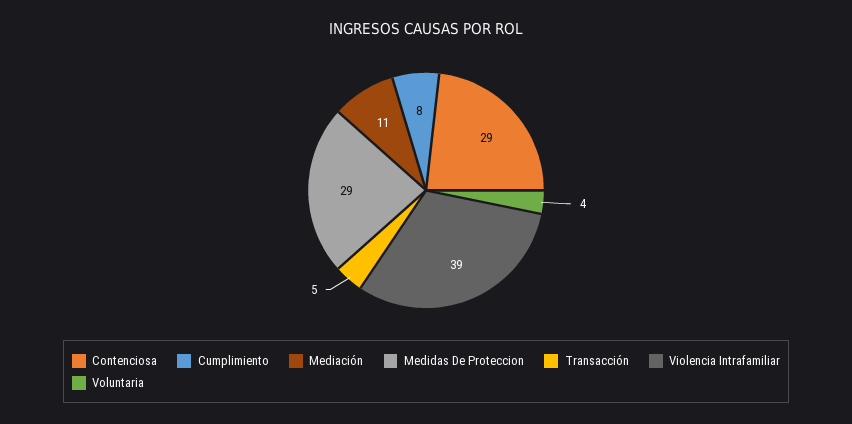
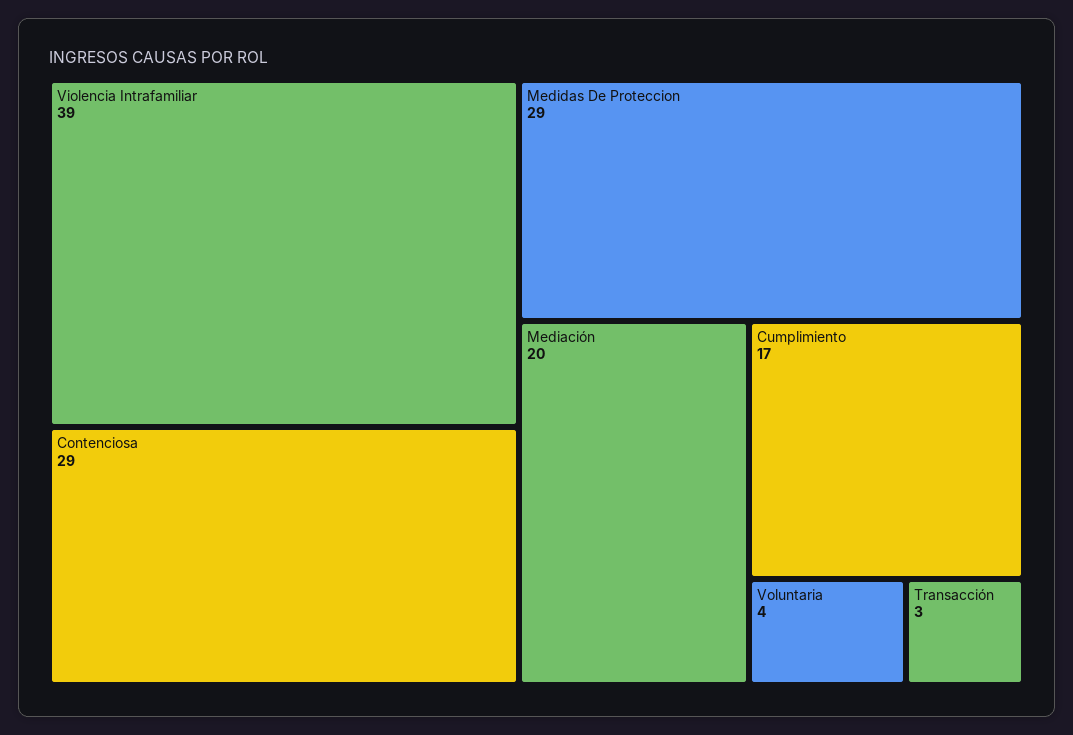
Cumplimiento: 8 -> 17
Mediación: 11 -> 20
Transacción: 5 -> 3

